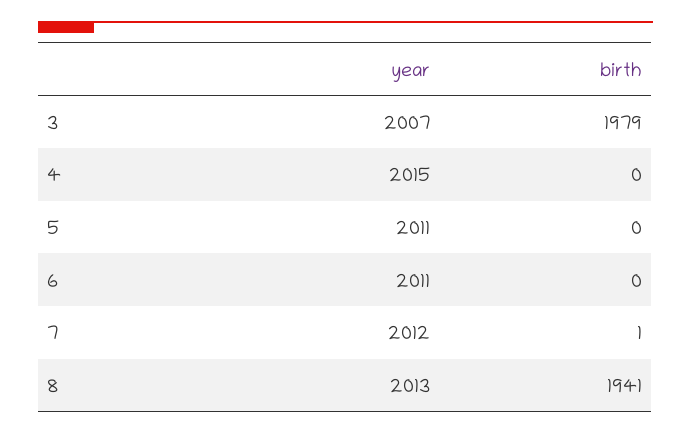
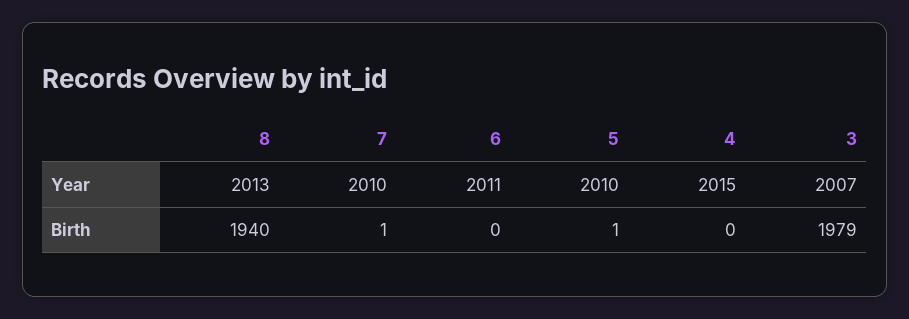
year, 5: 2011 -> 2010
birth, 5: 0 -> 1
year, 7: 2012 -> 2010
birth, 8: 1941 -> 1940

